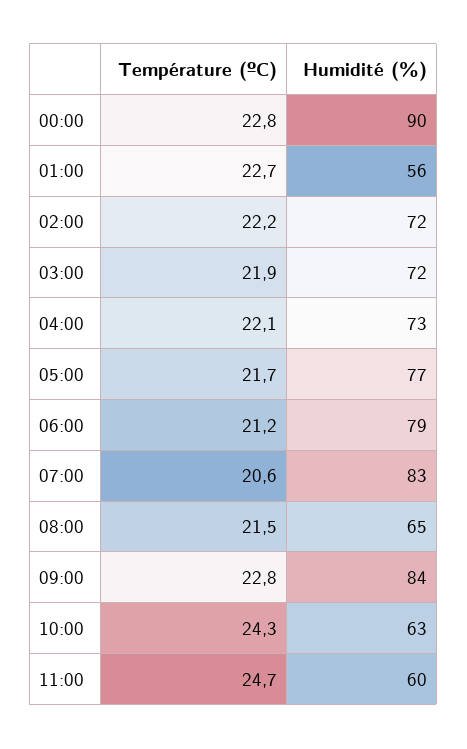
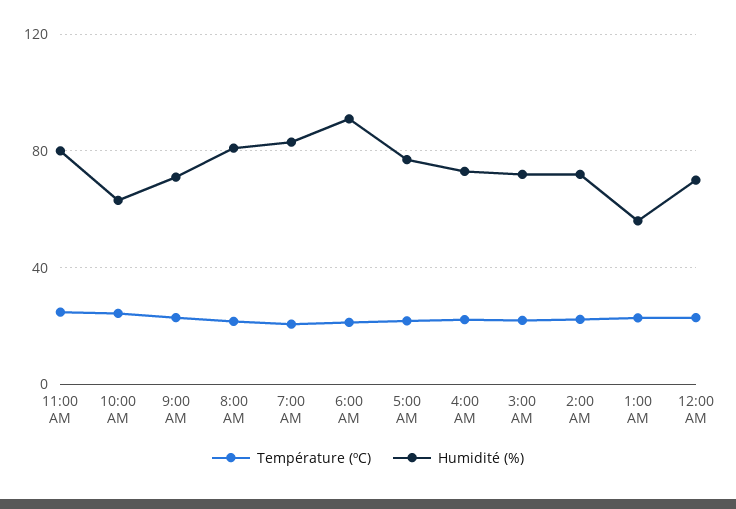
Humidité (%), 00:00: 90 -> 70
Humidité (%), 06:00: 79 -> 90
Humidité (%), 08:00: 65 -> 80
Humidité (%), 09:00: 84 -> 70
Humidité (%), 11:00: 60 -> 80

